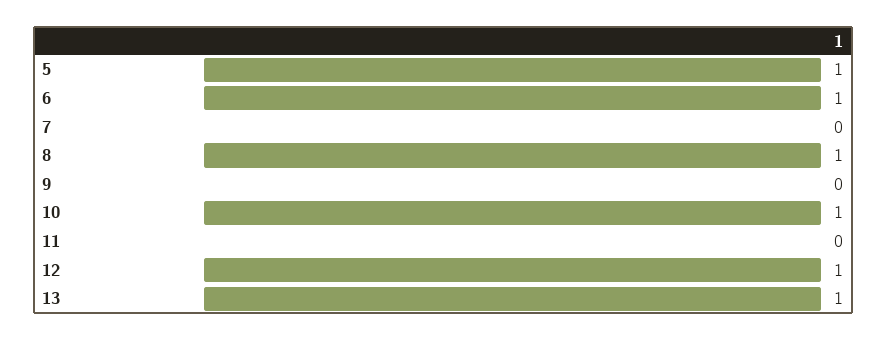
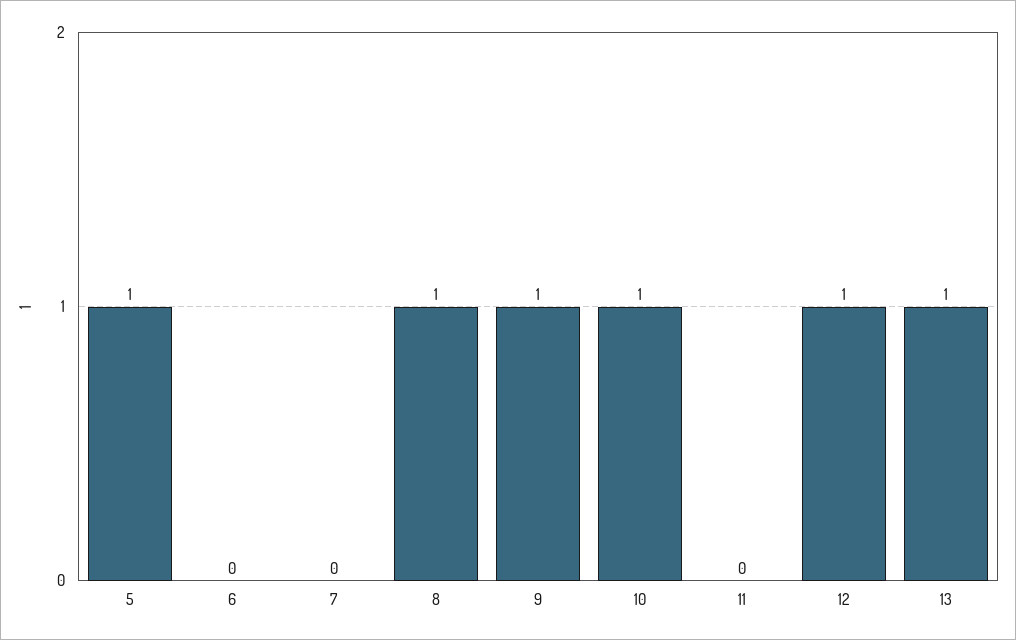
6: 1 -> 0
9: 0 -> 1

